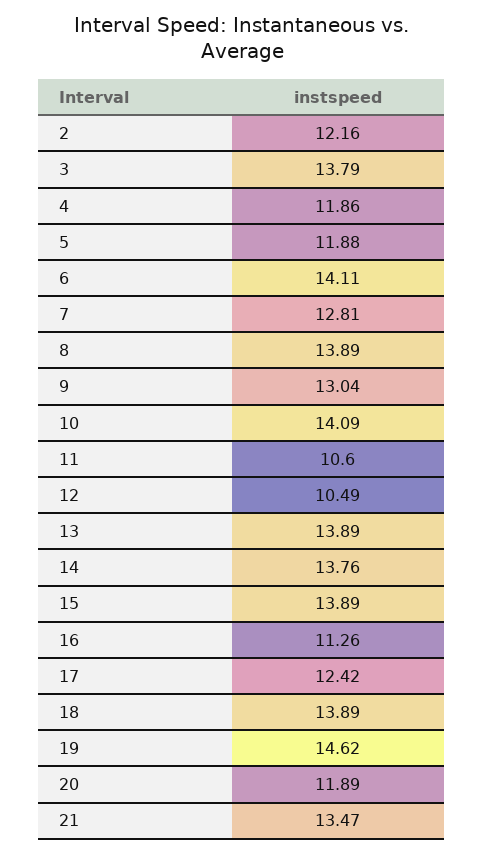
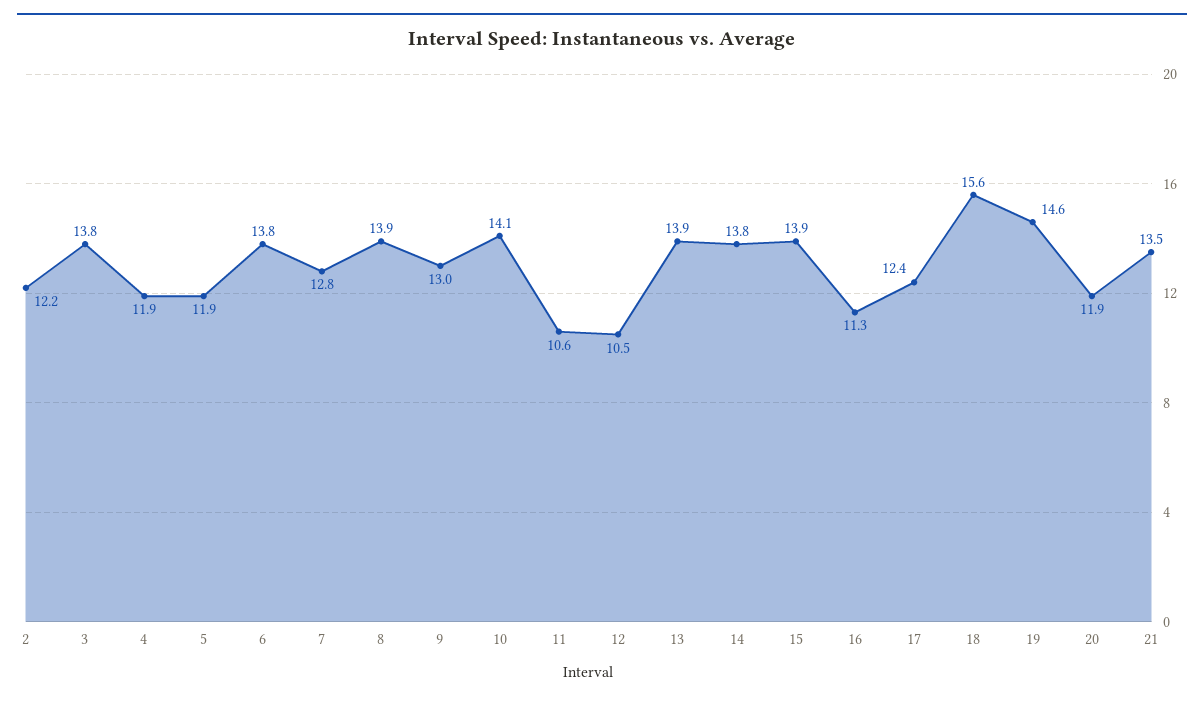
6: 14.11 -> 13.8
18: 13.89 -> 15.6

